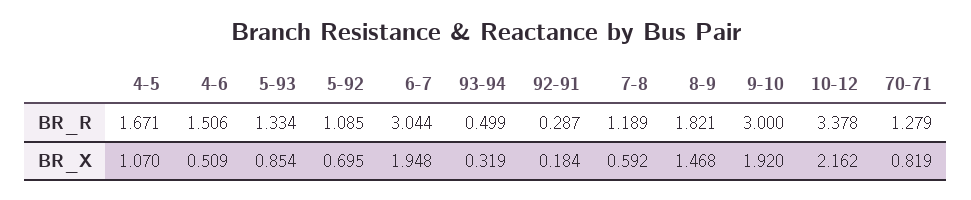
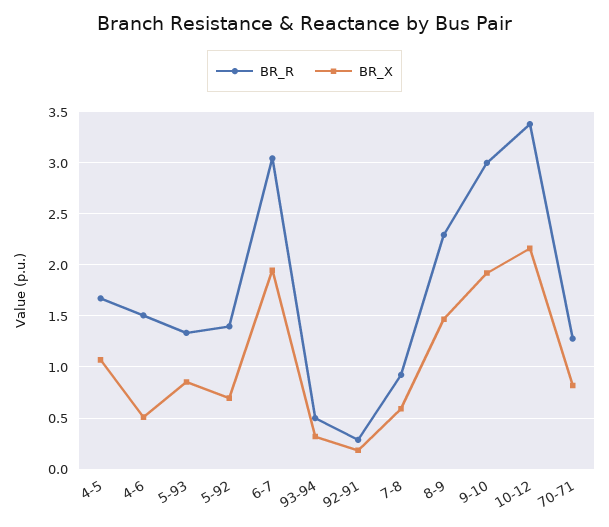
BR_R, 5-92: 1.085 -> 1.4
BR_R, 7-8: 1.189 -> 0.9
BR_R, 8-9: 1.821 -> 2.3

